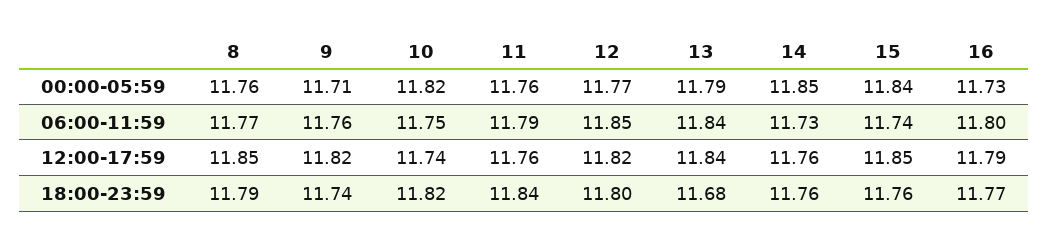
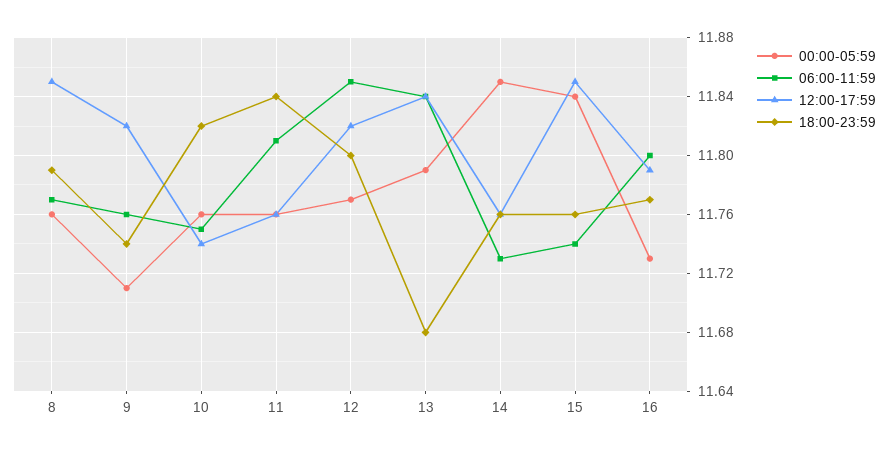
00:00-05:59, 10: 11.82 -> 11.76
06:00-11:59, 11: 11.79 -> 11.81

